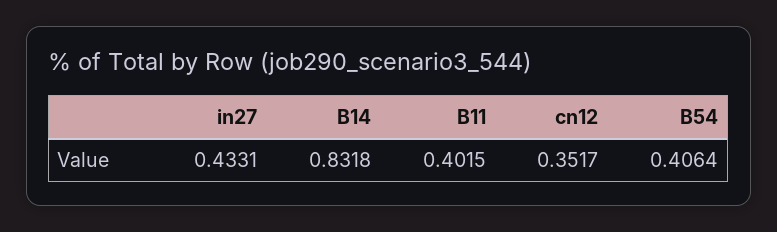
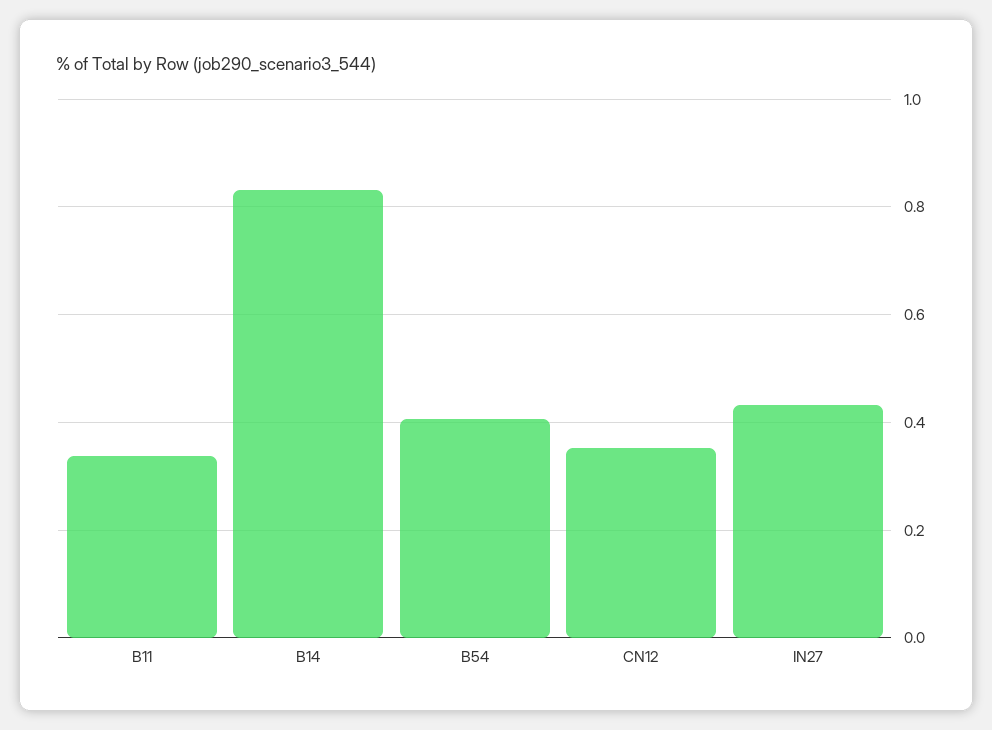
B11: 0.4015 -> 0.34

